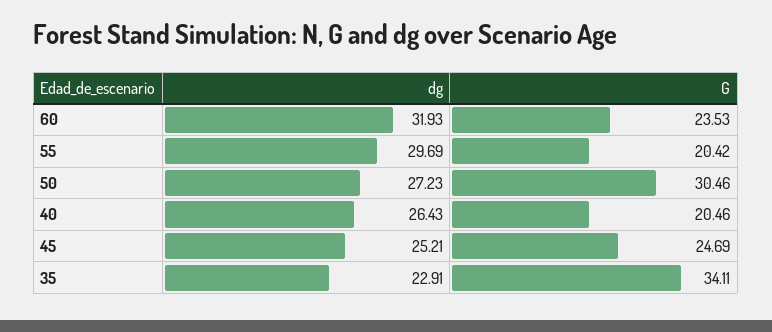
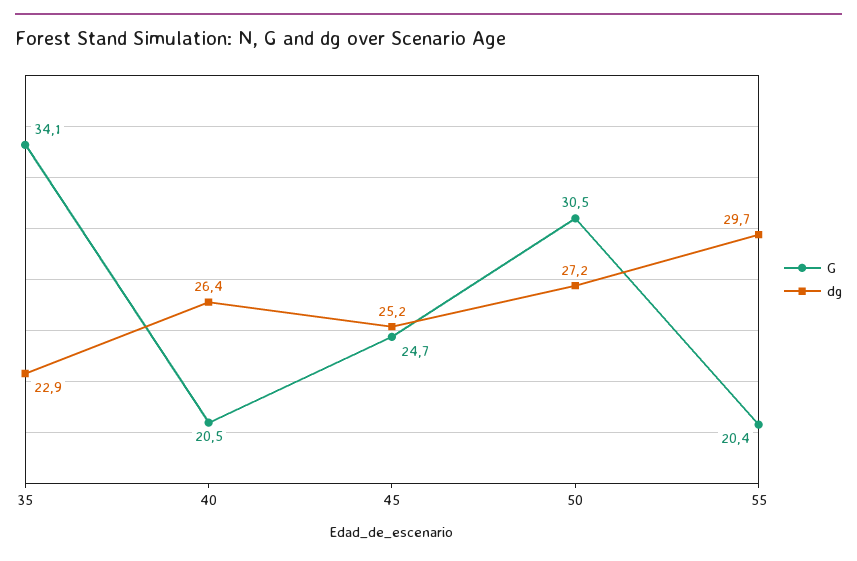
dg, 60: 31.93 -> none
G, 60: 23.53 -> none

